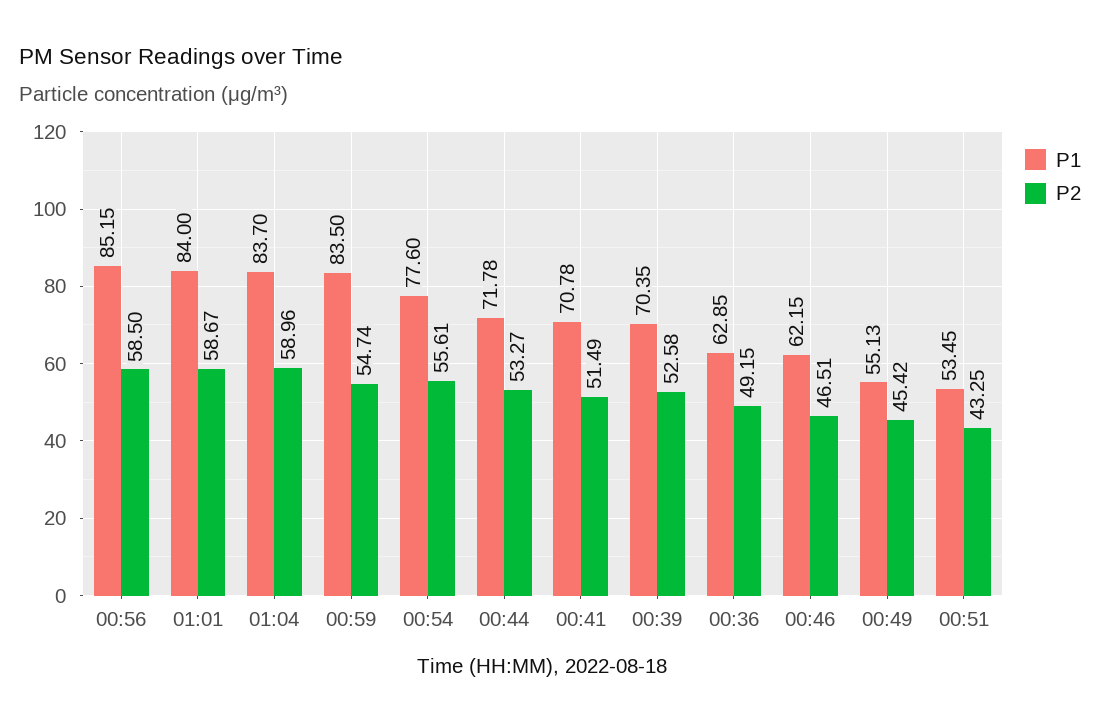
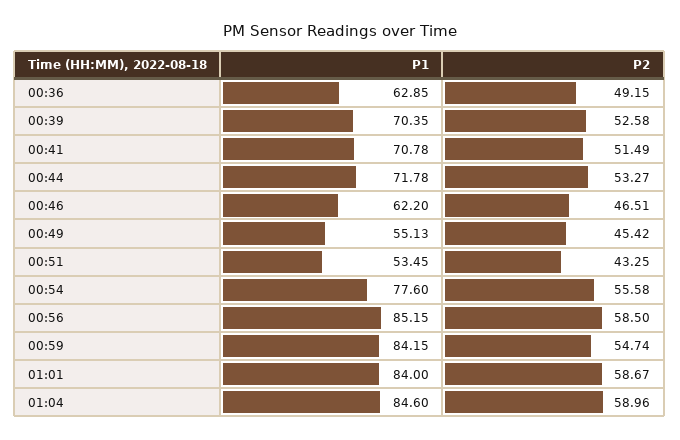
P1, 01:04: 83.7 -> 84.6
P1, 00:59: 83.5 -> 84.15
P2, 00:54: 55.61 -> 55.58
P1, 00:46: 62.15 -> 62.2

